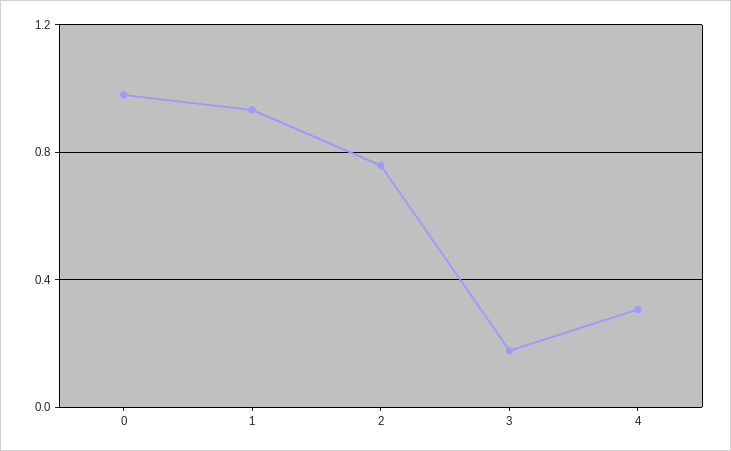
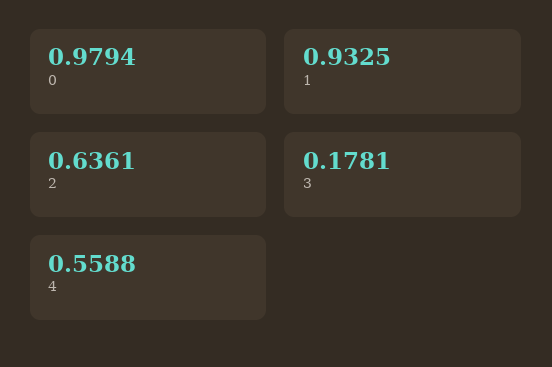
2: 0.75 -> 0.6361
4: 0.3 -> 0.5588

